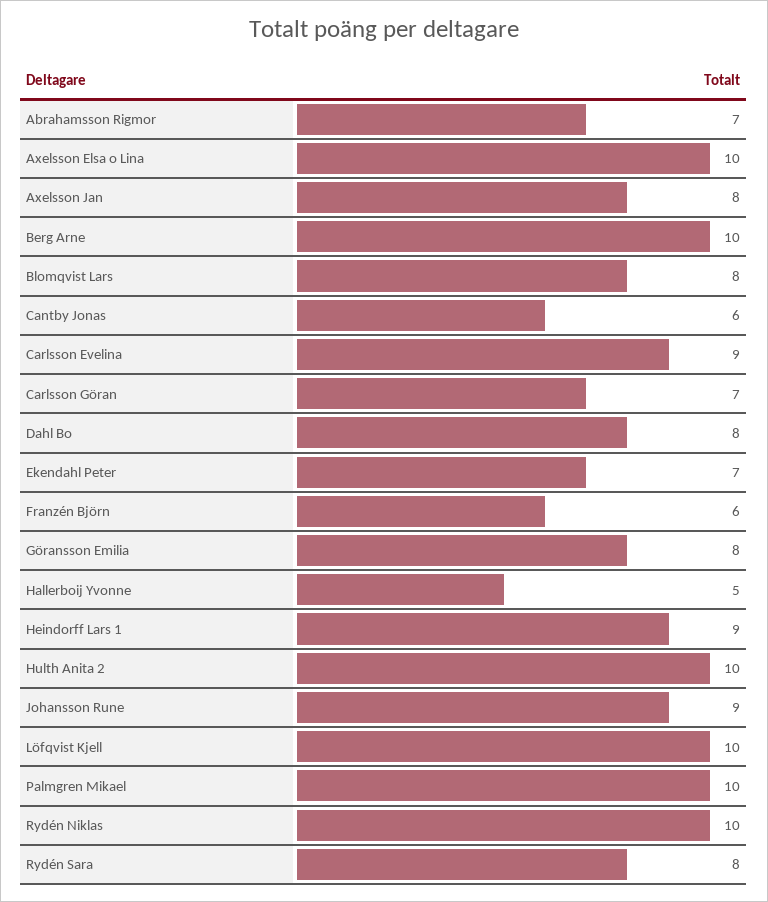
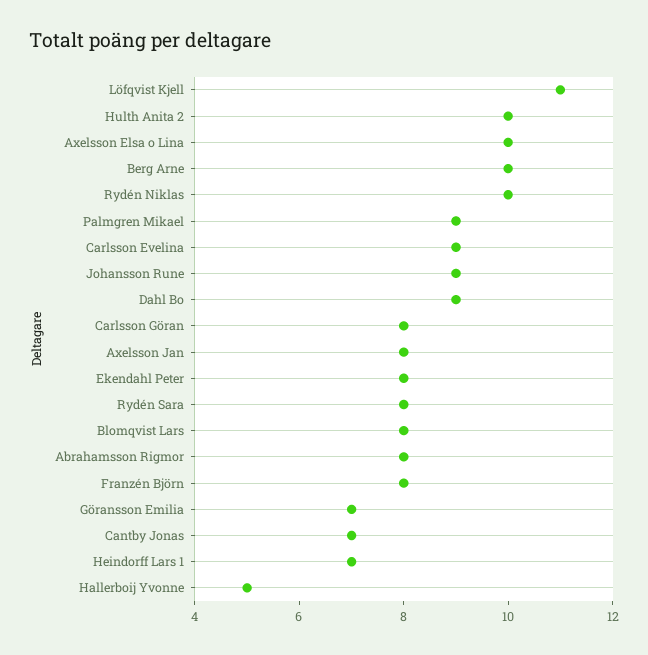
Abrahamsson Rigmor: 7 -> 8
Cantby Jonas: 6 -> 7
Carlsson Göran: 7 -> 8
Dahl Bo: 8 -> 9
Ekendahl Peter: 7 -> 8
Franzén Björn: 6 -> 8
Göransson Emilia: 8 -> 7
Heindorff Lars 1: 9 -> 7
Löfqvist Kjell: 10 -> 11
Palmgren Mikael: 10 -> 9

